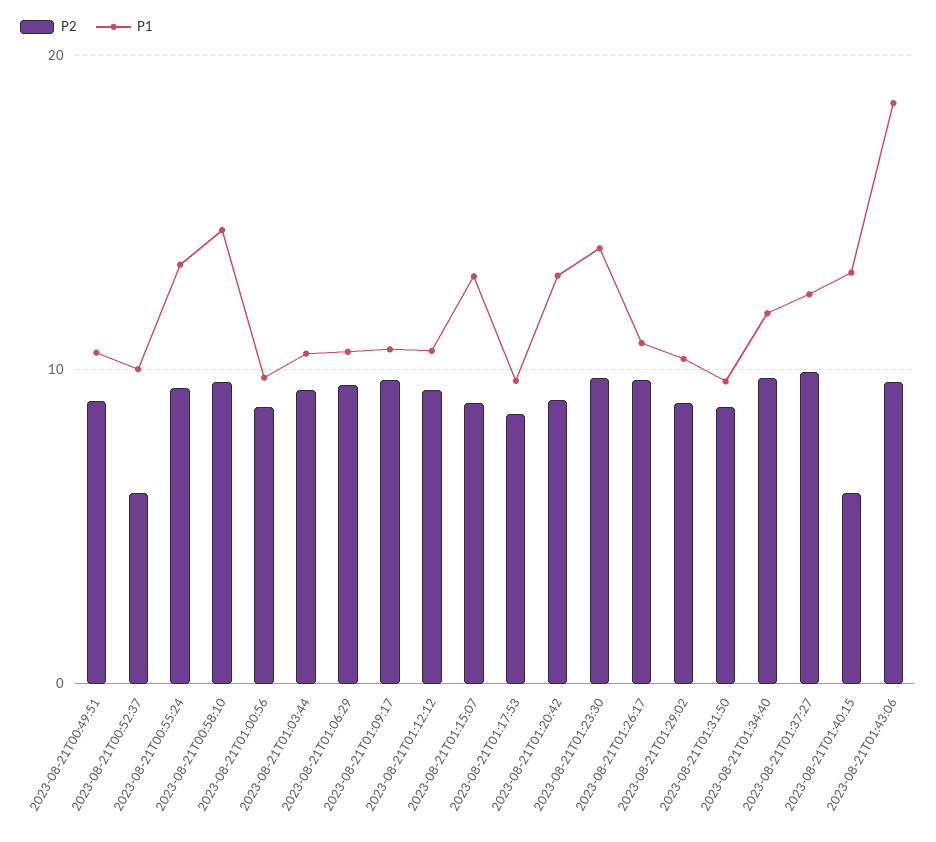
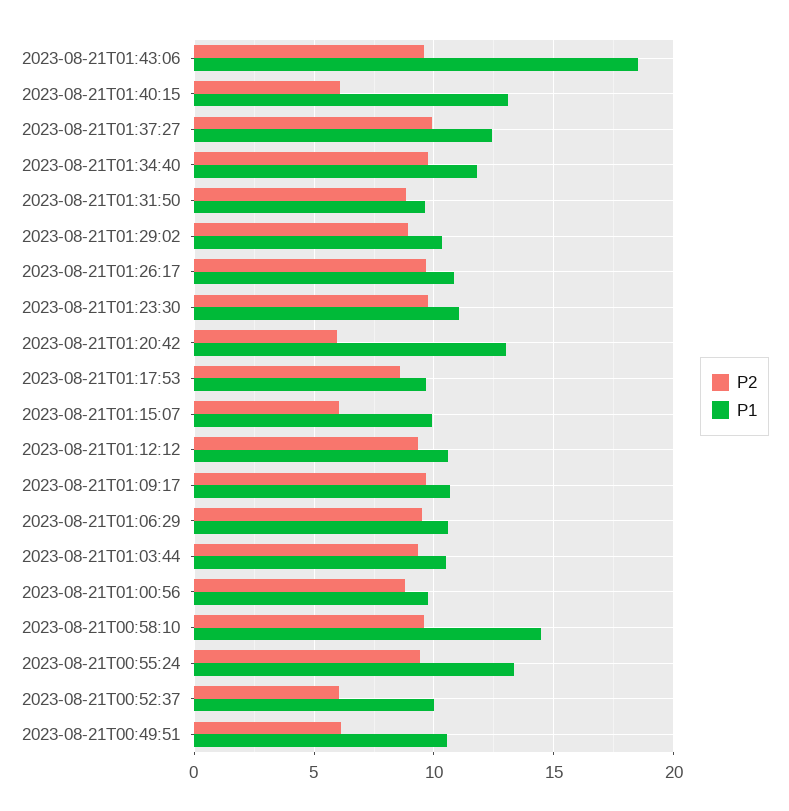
P2, 2023-08-21T00:49:51: 9 -> 6
P2, 2023-08-21T01:15:07: 9 -> 6
P1, 2023-08-21T01:15:07: 13 -> 10
P2, 2023-08-21T01:20:42: 9 -> 6
P1, 2023-08-21T01:23:30: 14 -> 11

